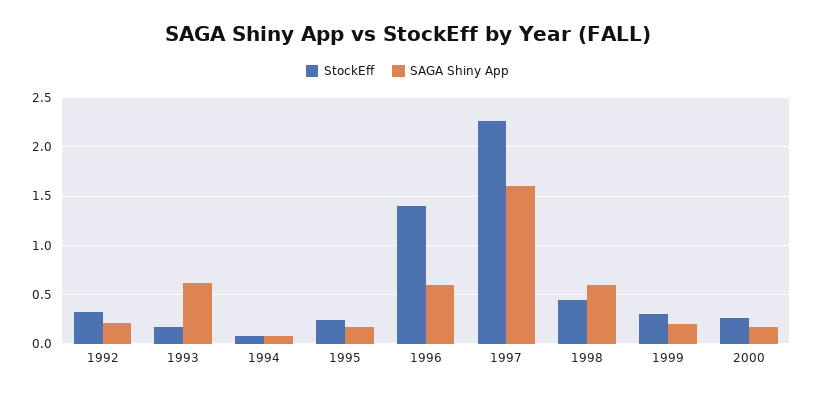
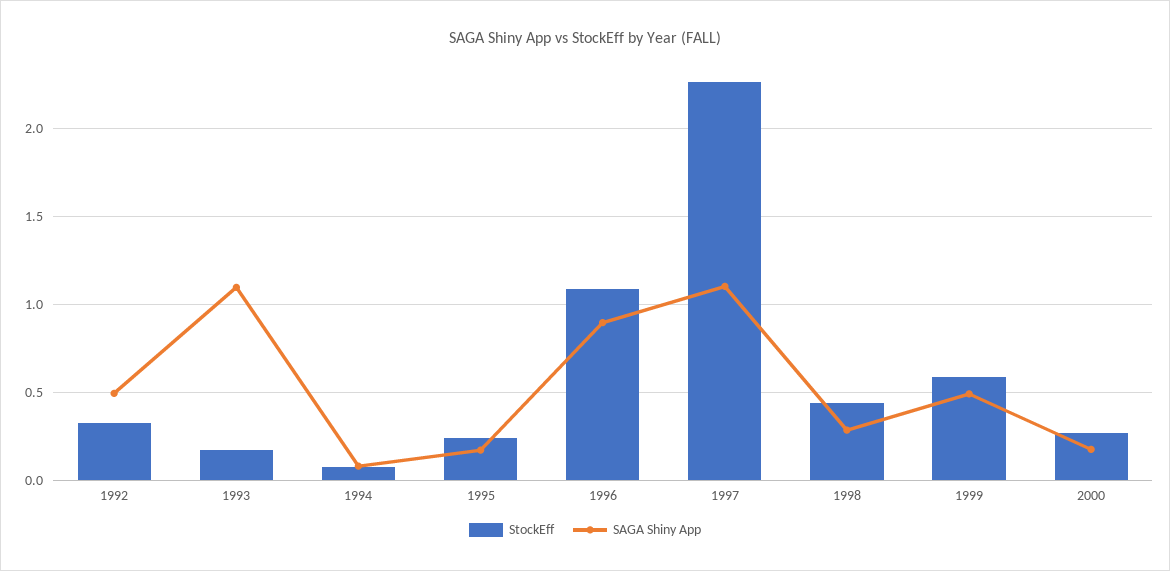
SAGA Shiny App, 1992: 0.2 -> 0.5
SAGA Shiny App, 1993: 0.6 -> 1.1
StockEff, 1996: 1.4 -> 1.1
SAGA Shiny App, 1996: 0.6 -> 0.9
SAGA Shiny App, 1997: 1.6 -> 1.1
SAGA Shiny App, 1998: 0.6 -> 0.3
StockEff, 1999: 0.3 -> 0.6
SAGA Shiny App, 1999: 0.2 -> 0.5

